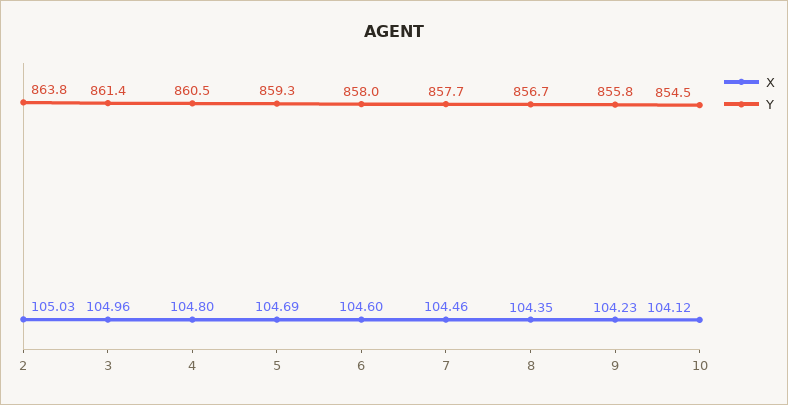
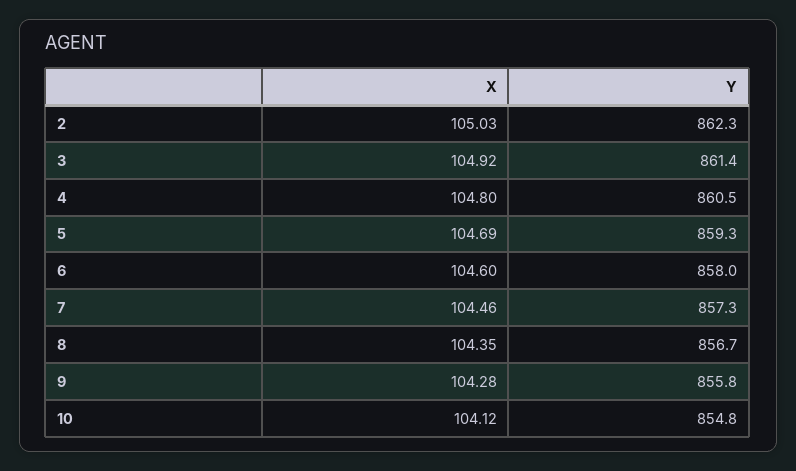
Y, 2: 863.8 -> 862.3
X, 3: 104.96 -> 104.92
Y, 7: 857.7 -> 857.3
X, 9: 104.23 -> 104.28
Y, 10: 854.5 -> 854.8

